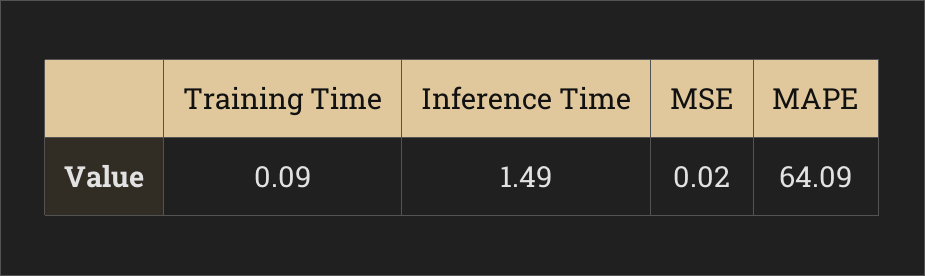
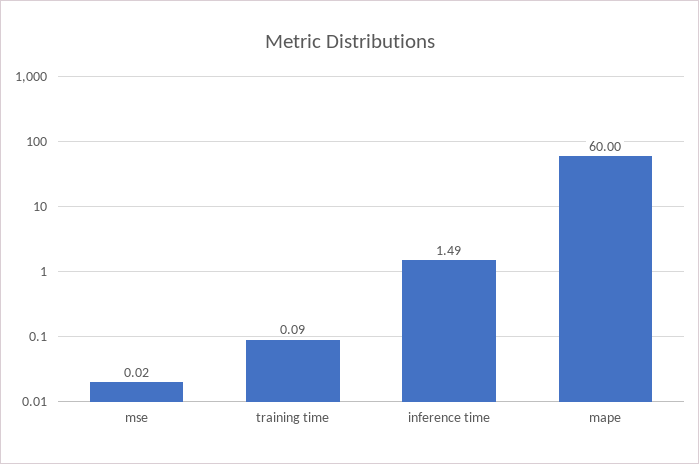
MAPE: 64.09 -> 60

